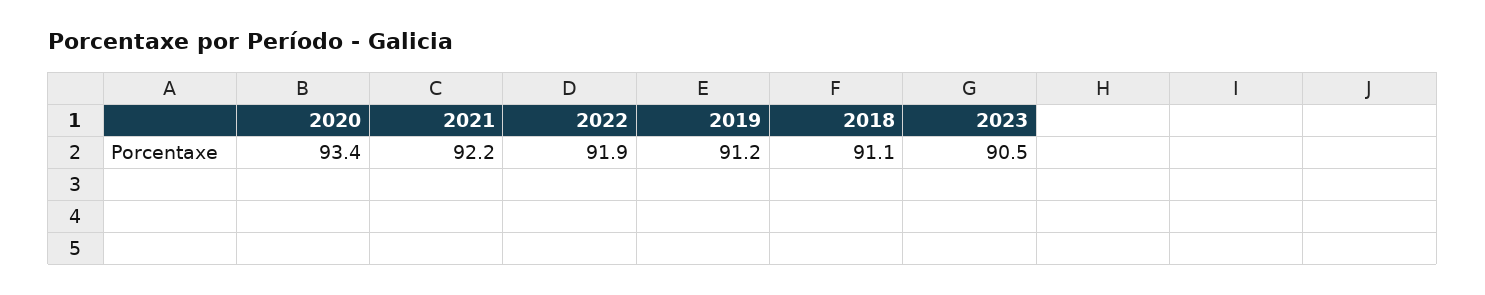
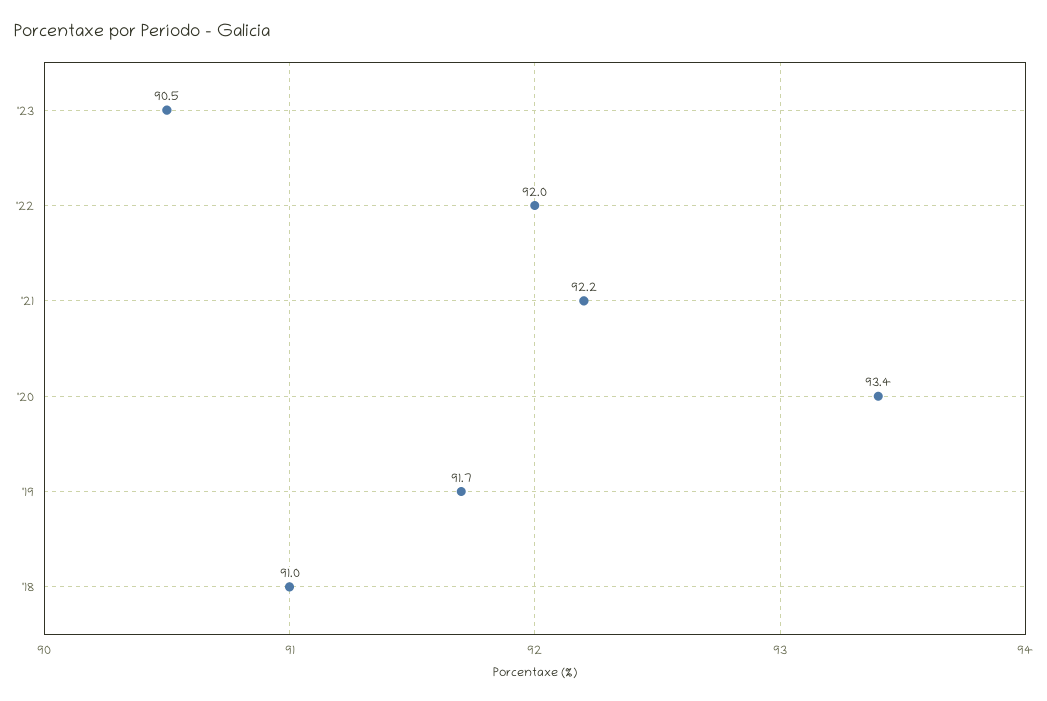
2022: 91.9 -> 92
2019: 91.2 -> 91.7
2018: 91.1 -> 91

